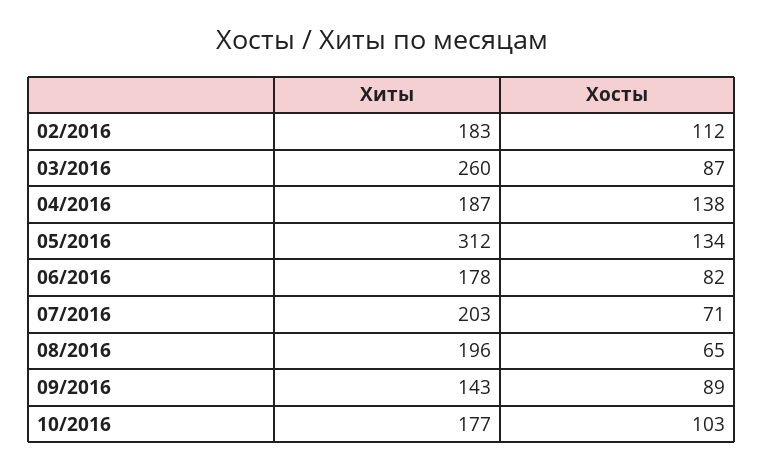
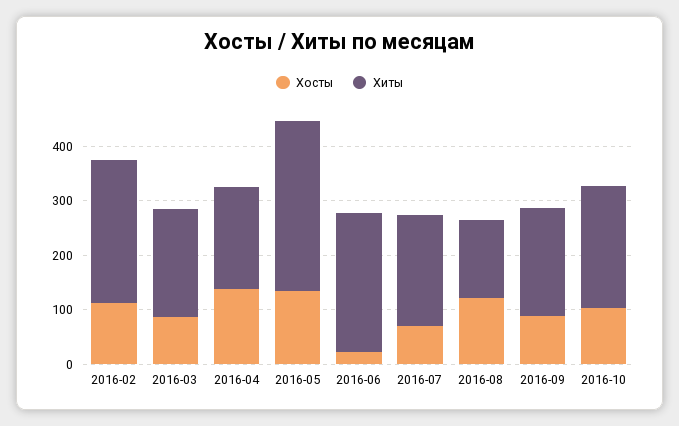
Хиты, 02/2016: 183 -> 260
Хиты, 03/2016: 260 -> 200
Хиты, 06/2016: 178 -> 260
Хосты, 06/2016: 82 -> 20
Хиты, 08/2016: 196 -> 140
Хосты, 08/2016: 65 -> 120
Хиты, 09/2016: 143 -> 200
Хиты, 10/2016: 177 -> 220

